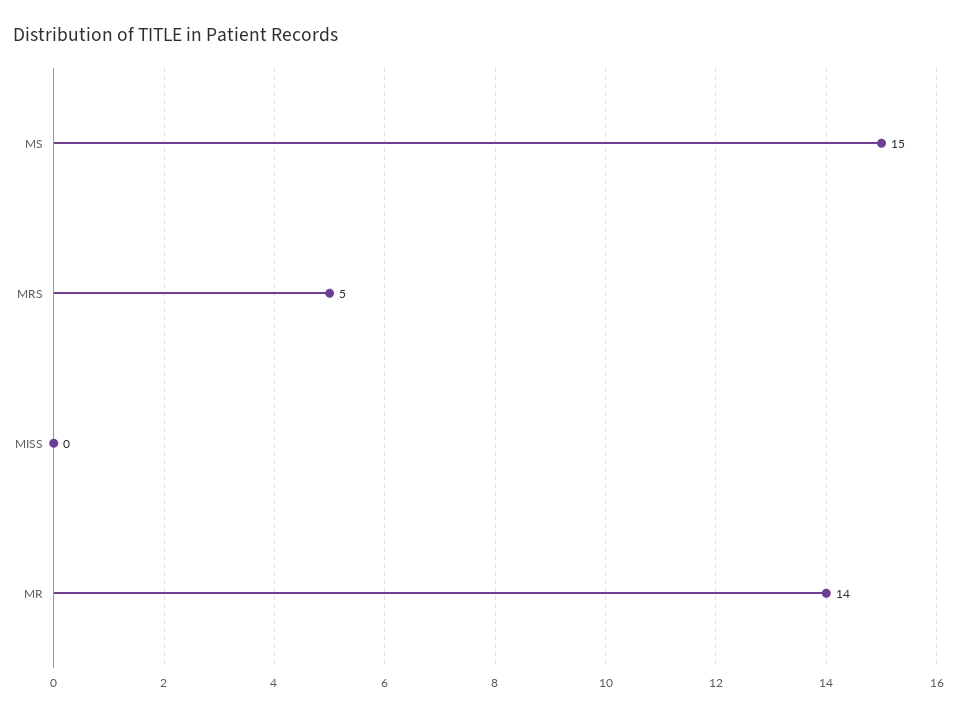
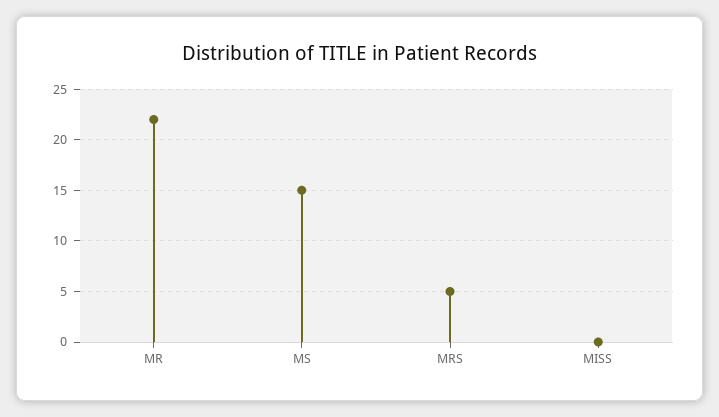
MR: 14 -> 22

